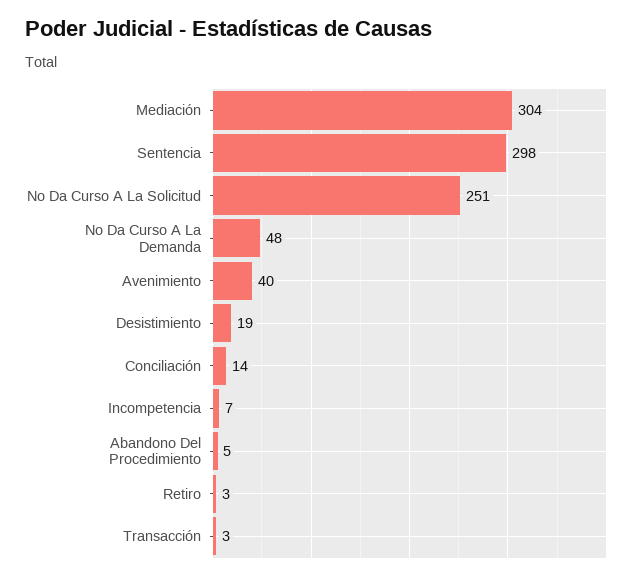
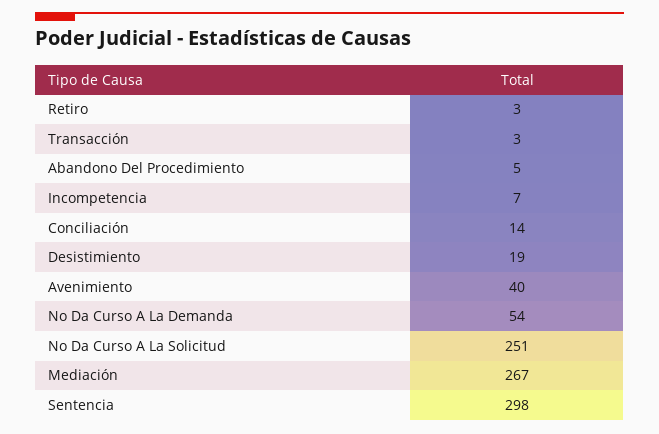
Mediación: 304 -> 267
No Da Curso A La Demanda: 48 -> 54

